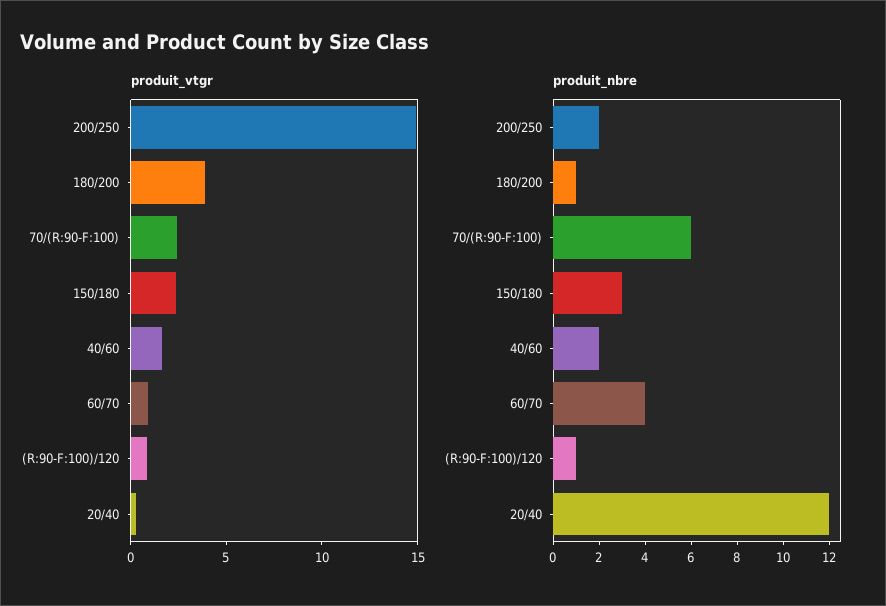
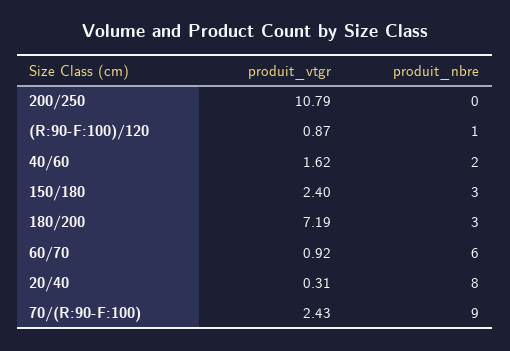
produit_vtgr, 200/250: 15 -> 10.79
produit_vtgr, 180/200: 4 -> 7.19
produit_nbre, 200/250: 2 -> 0
produit_nbre, 180/200: 1 -> 3
produit_nbre, 70/(R:90-F:100): 6 -> 9
produit_nbre, 60/70: 4 -> 6
produit_nbre, 20/40: 12 -> 8

